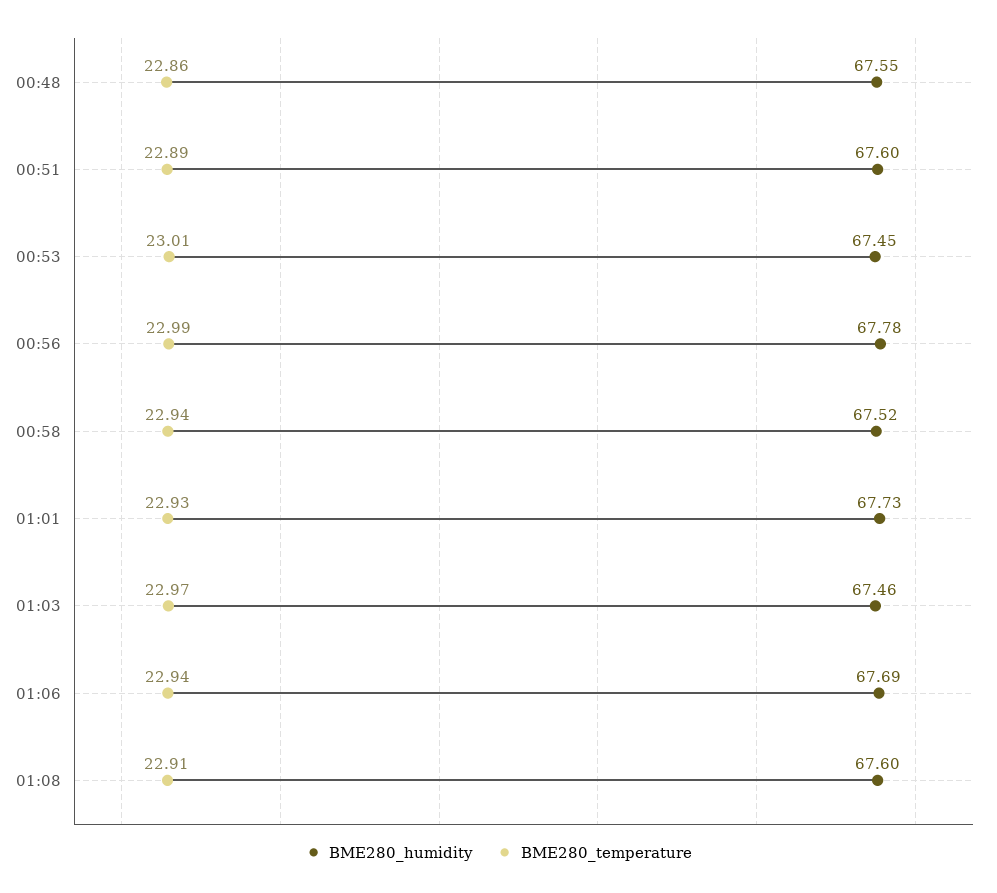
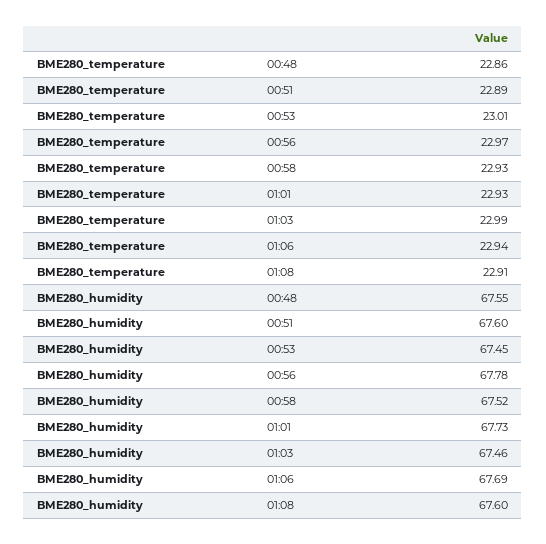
BME280_temperature, 00:56: 22.99 -> 22.97
BME280_temperature, 00:58: 22.94 -> 22.93
BME280_temperature, 01:03: 22.97 -> 22.99

